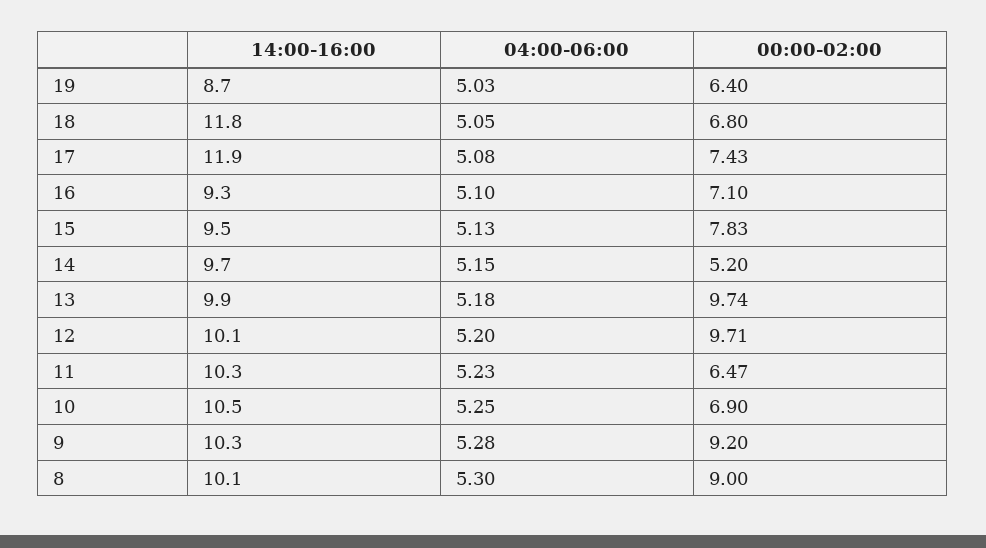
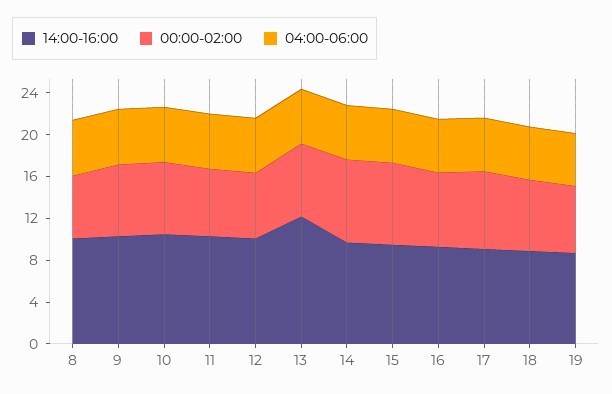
14:00-16:00, 18: 11.8 -> 9
14:00-16:00, 17: 11.9 -> 9
00:00-02:00, 14: 5.2 -> 8
14:00-16:00, 13: 9.9 -> 12
00:00-02:00, 13: 9.74 -> 7
00:00-02:00, 12: 9.71 -> 6
00:00-02:00, 9: 9.2 -> 7
00:00-02:00, 8: 9 -> 6

